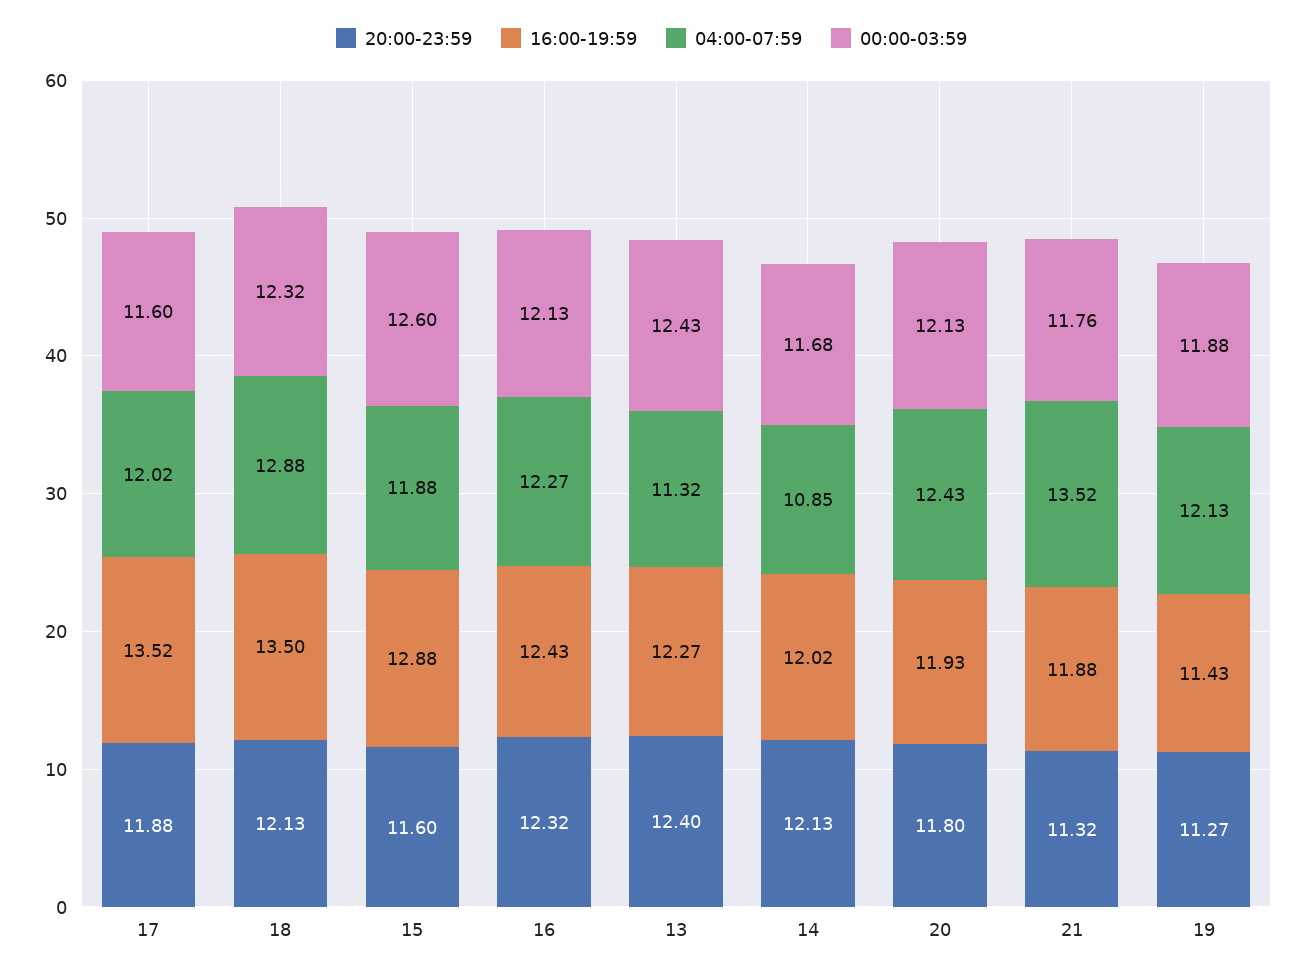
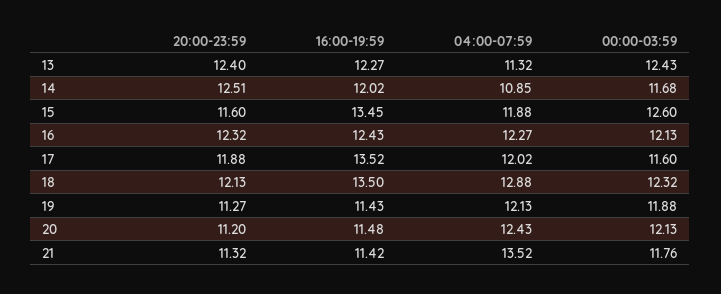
16:00-19:59, 15: 12.88 -> 13.45
20:00-23:59, 14: 12.13 -> 12.51
20:00-23:59, 20: 11.8 -> 11.2
16:00-19:59, 20: 11.93 -> 11.48
16:00-19:59, 21: 11.88 -> 11.42

